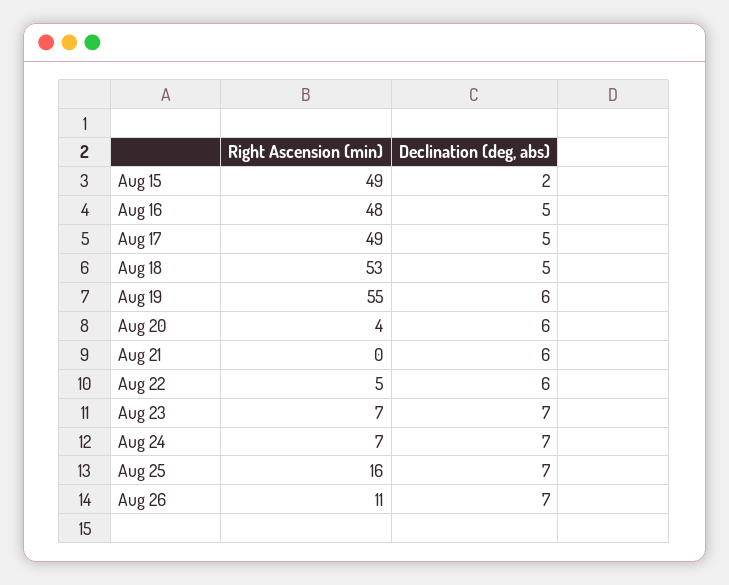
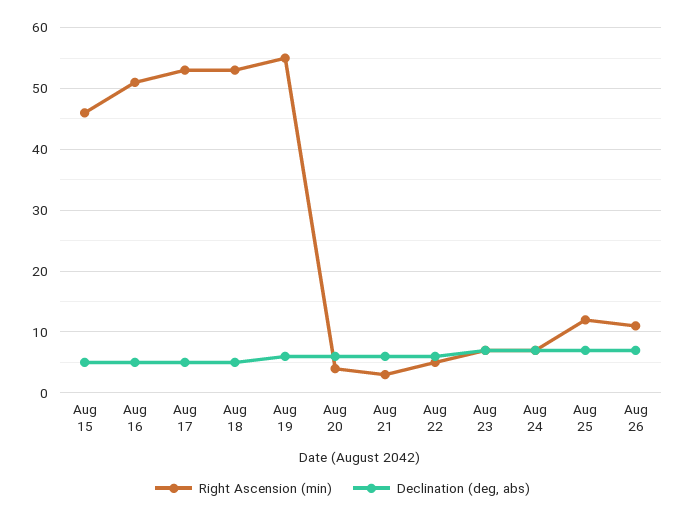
Right Ascension (min), Aug 15: 49 -> 46
Declination (deg, abs), Aug 15: 2 -> 5
Right Ascension (min), Aug 16: 48 -> 51
Right Ascension (min), Aug 17: 49 -> 53
Right Ascension (min), Aug 21: 0 -> 3
Right Ascension (min), Aug 25: 16 -> 12

